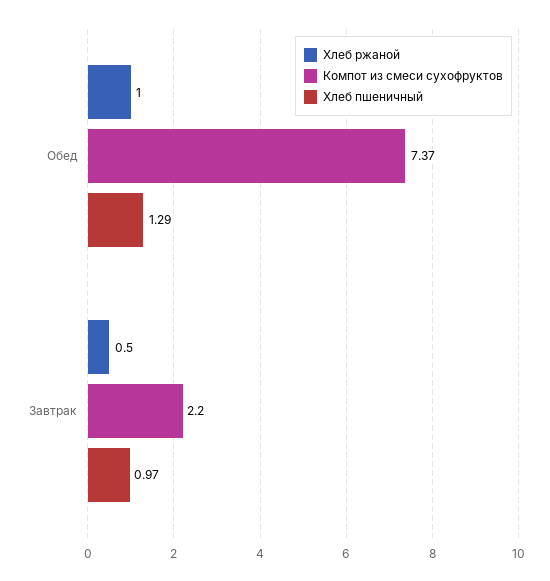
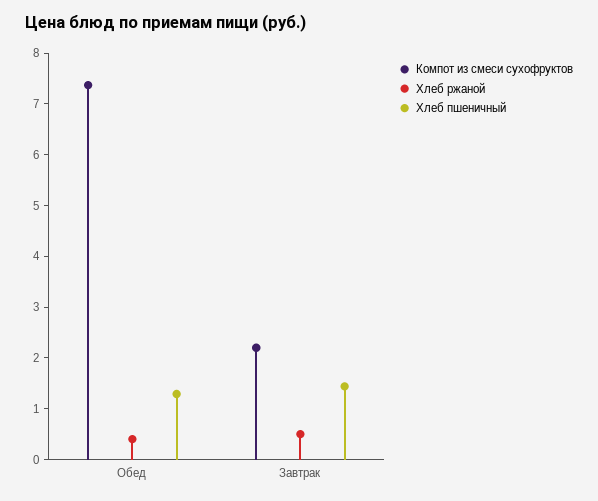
Хлеб ржаной, Обед: 1 -> 0.4
Хлеб пшеничный, Завтрак: 0.97 -> 1.4

